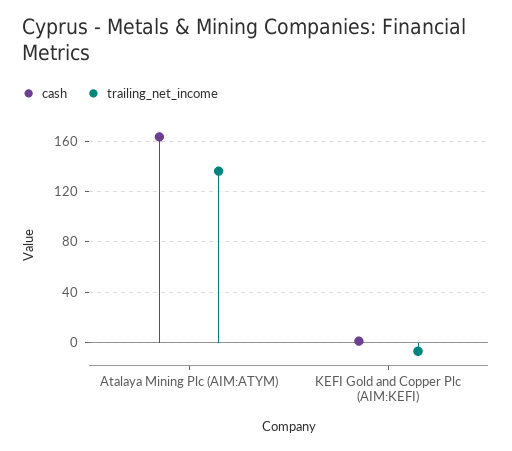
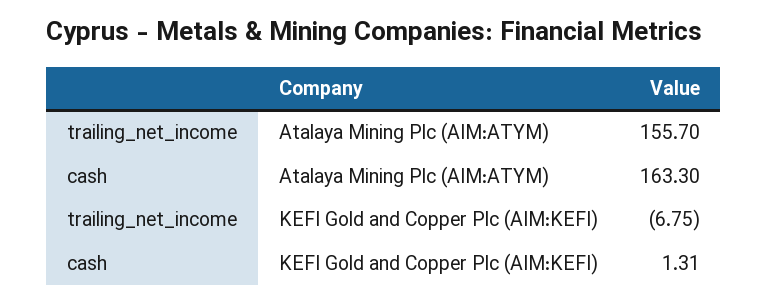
trailing_net_income, Atalaya Mining Plc (AIM:ATYM): 135 -> 155.7

